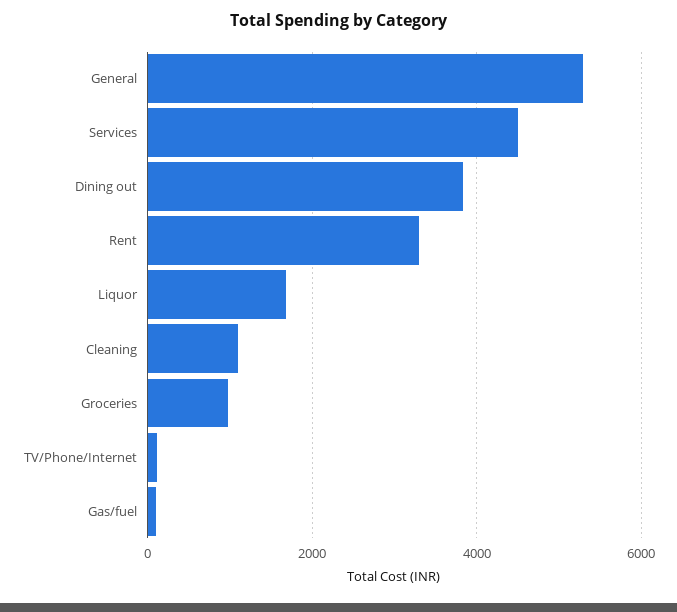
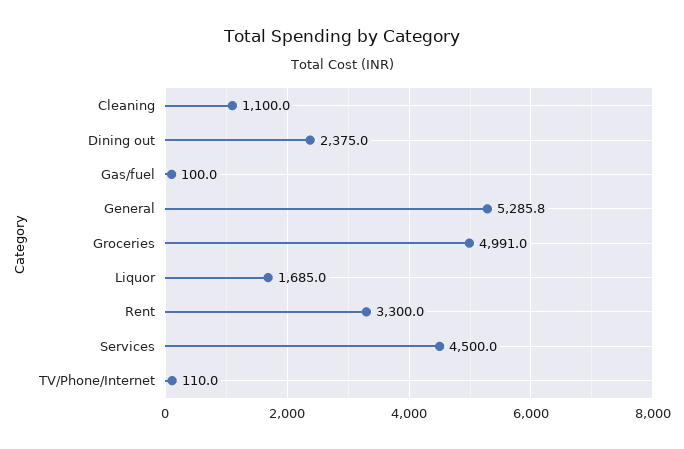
Dining out: 3800 -> 2375
Groceries: 1000 -> 4991

